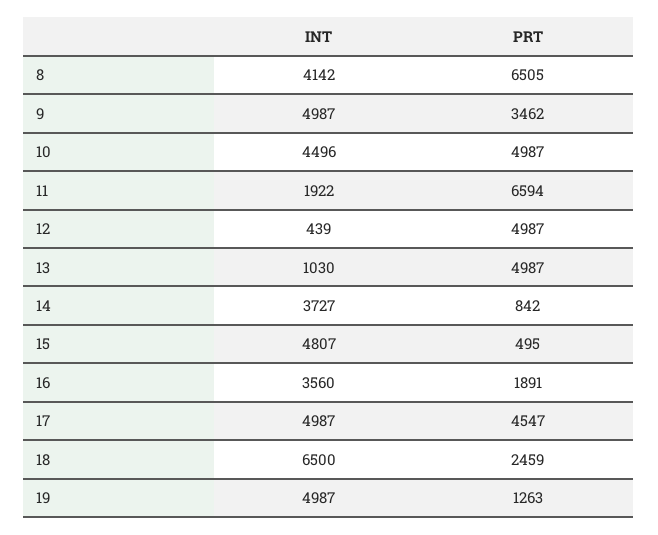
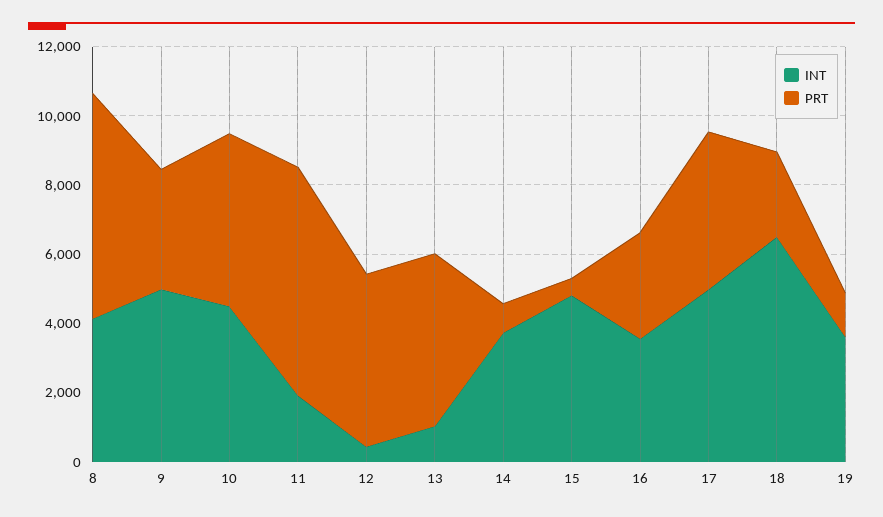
PRT, 16: 1891 -> 3000
INT, 19: 4987 -> 3500

